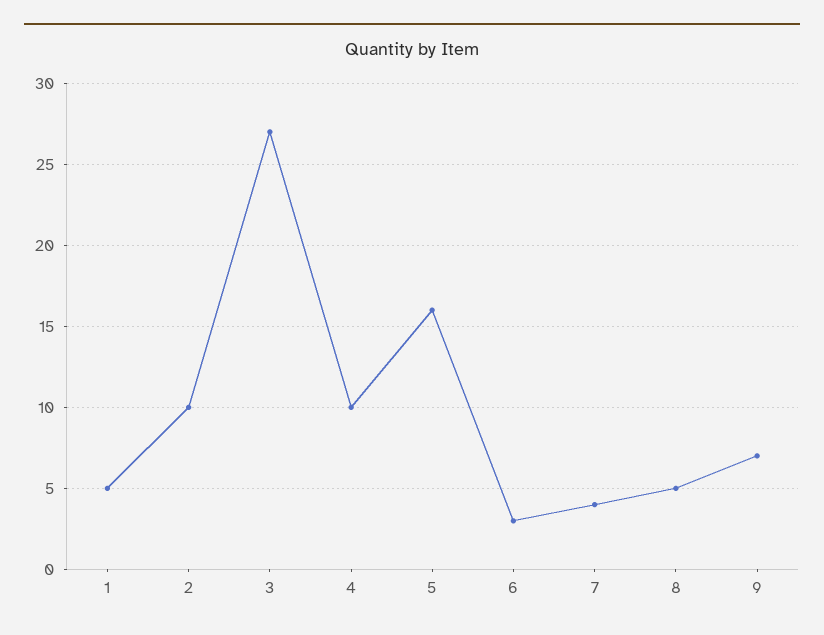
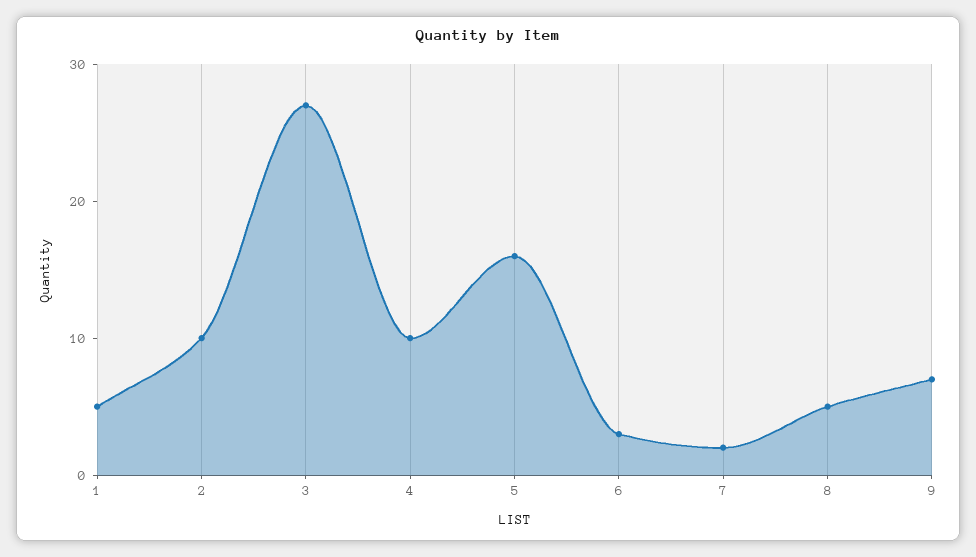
7: 4 -> 2

